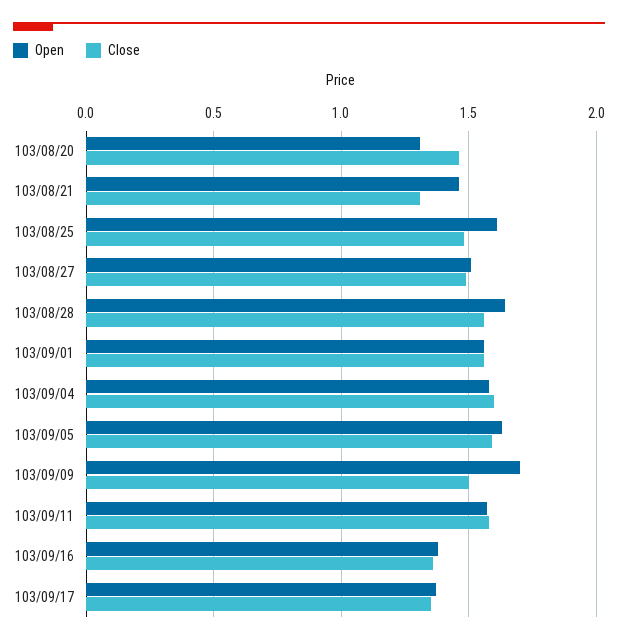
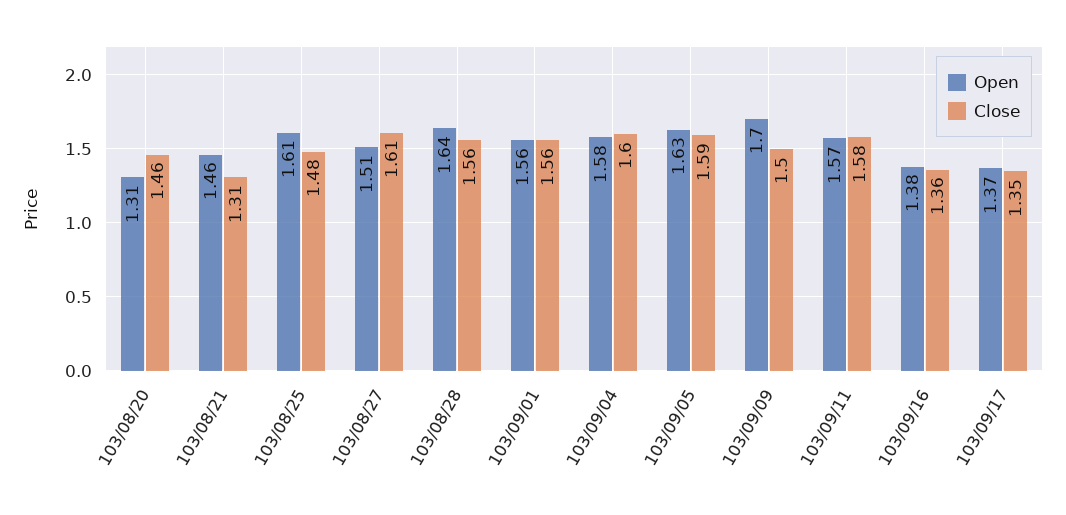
Close, 103/08/27: 1.5 -> 1.61

